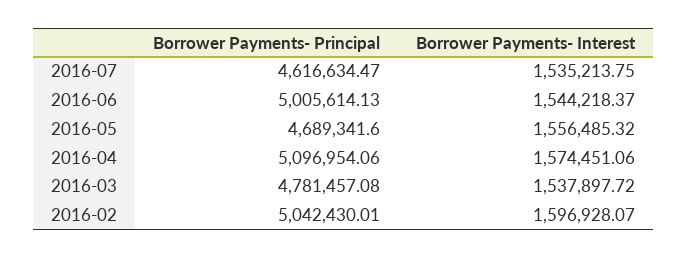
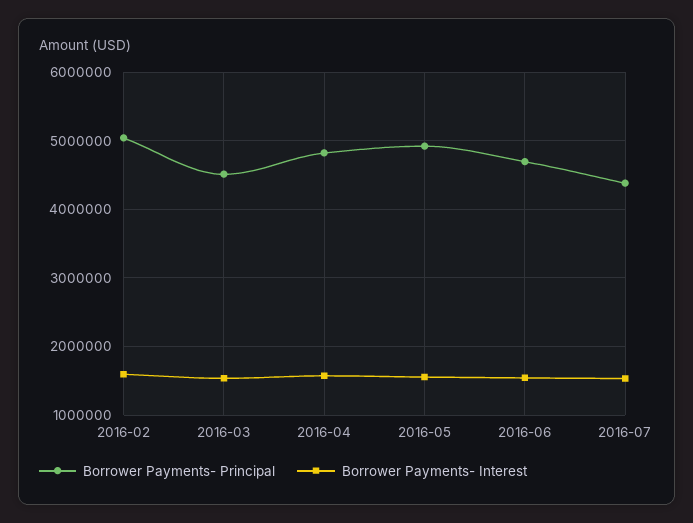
Borrower Payments- Principal, 2016-07: 4616634.47 -> 4400000
Borrower Payments- Principal, 2016-06: 5005614.13 -> 4700000
Borrower Payments- Principal, 2016-05: 4689341.6 -> 4900000
Borrower Payments- Principal, 2016-04: 5096954.06 -> 4800000
Borrower Payments- Principal, 2016-03: 4781457.08 -> 4500000

